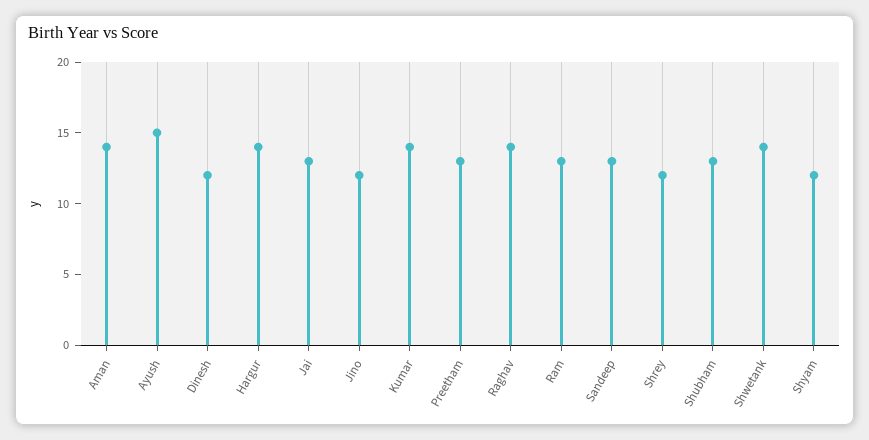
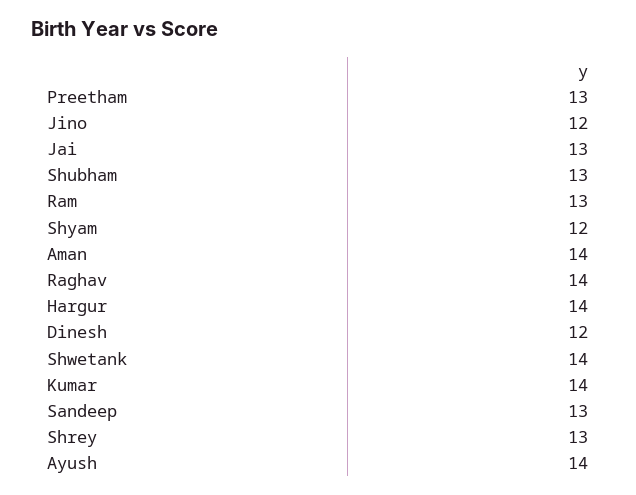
Ayush: 15 -> 14
Shrey: 12 -> 13

